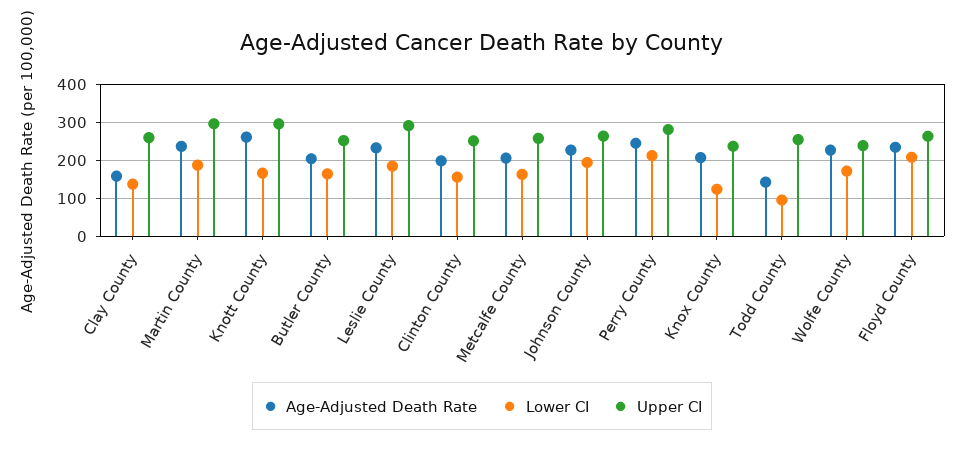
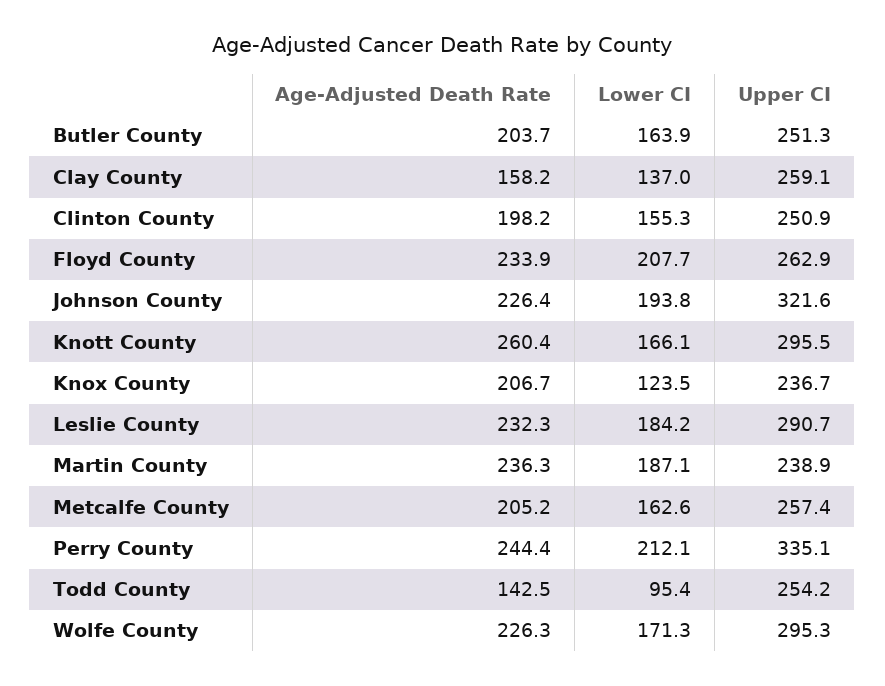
Upper CI, Martin County: 300 -> 238.9
Upper CI, Johnson County: 260 -> 321.6
Upper CI, Perry County: 280 -> 335.1
Upper CI, Wolfe County: 240 -> 295.3

